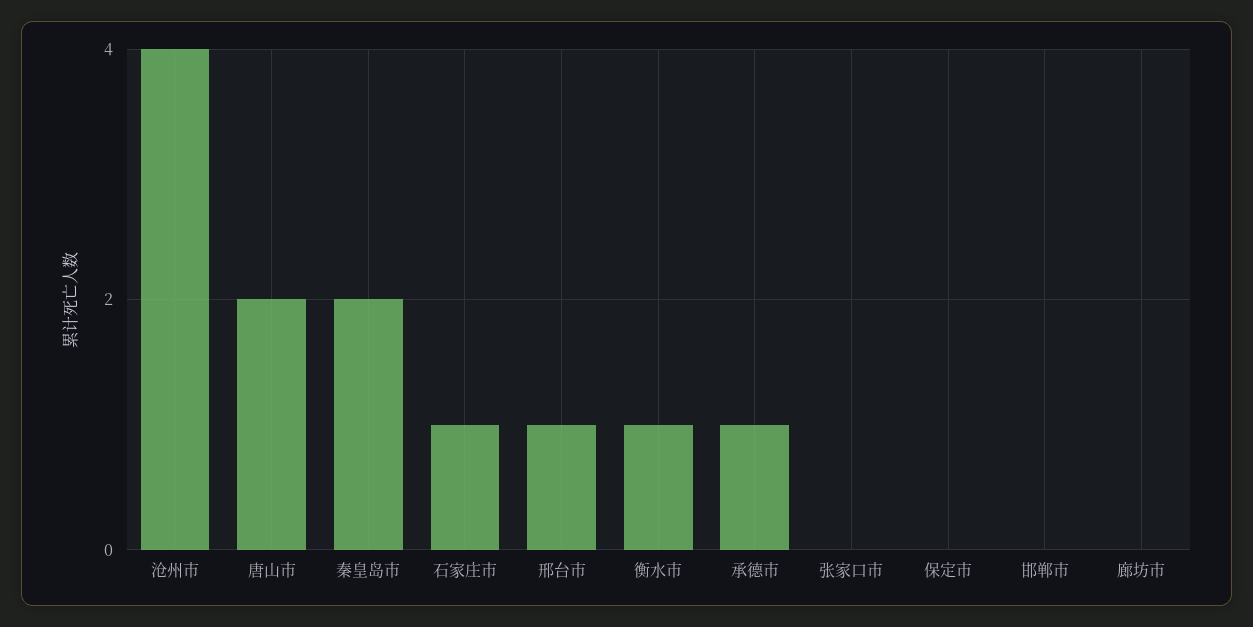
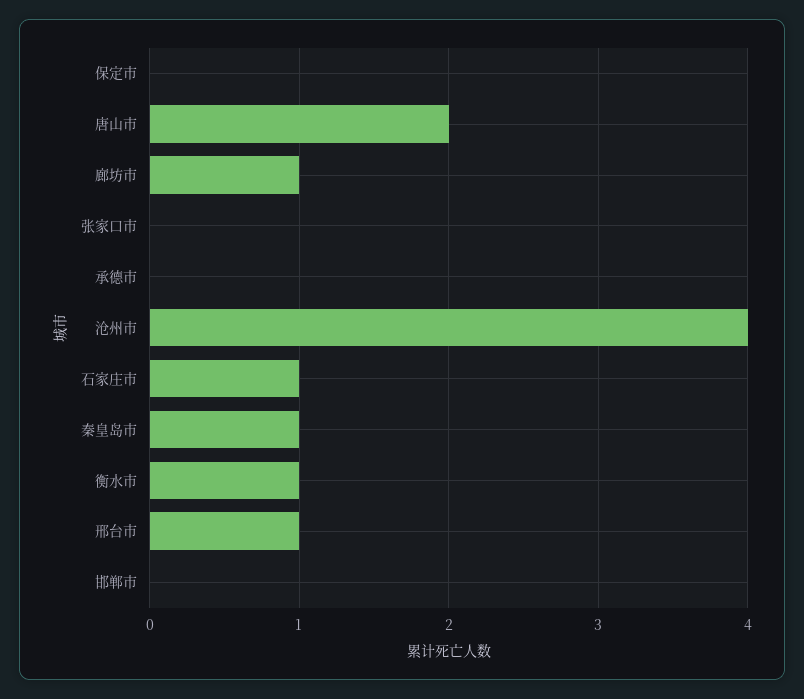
秦皇岛市: 2 -> 1
承德市: 1 -> 0
廊坊市: 0 -> 1

